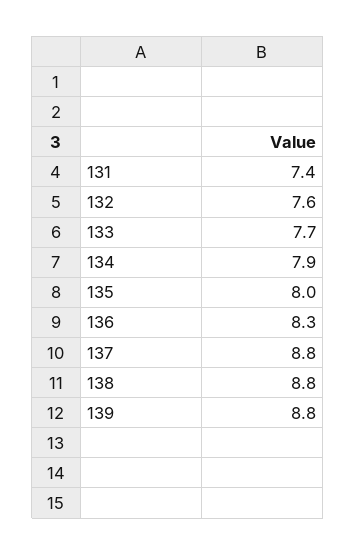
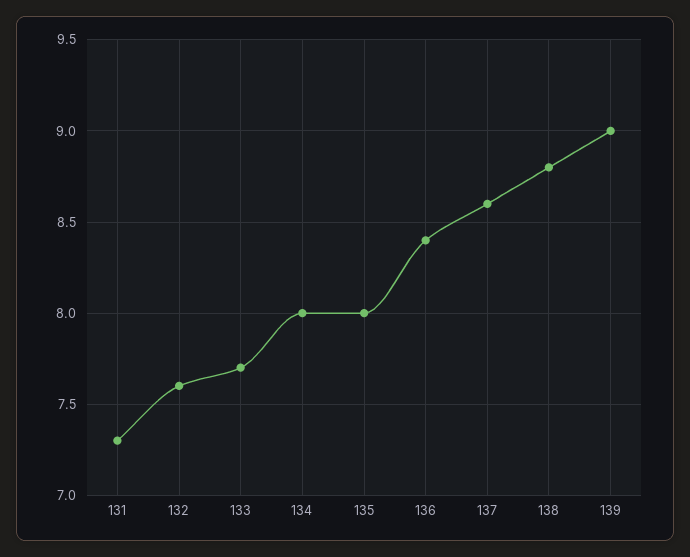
131: 7.4 -> 7.3
134: 7.9 -> 8
136: 8.3 -> 8.4
137: 8.8 -> 8.6
139: 8.8 -> 9

